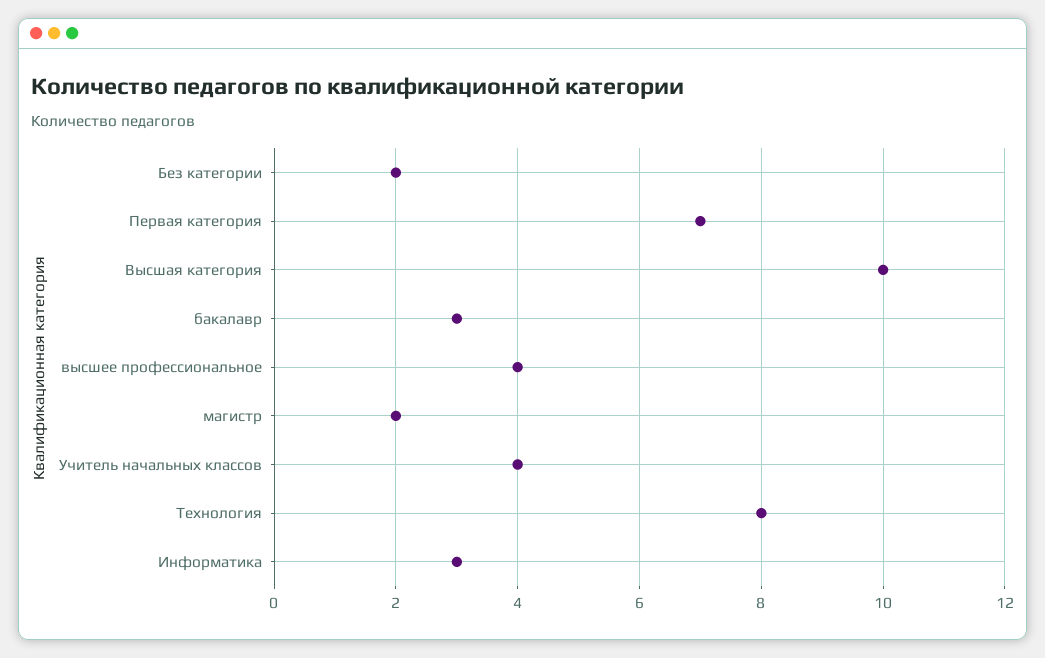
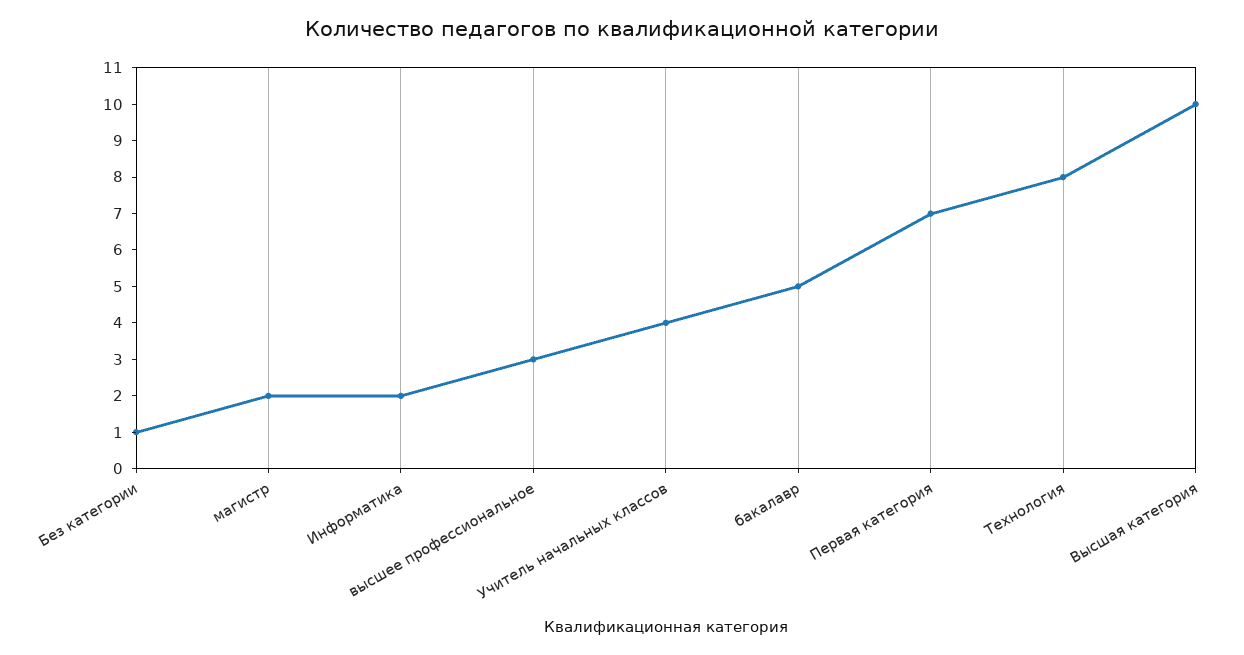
Без категории: 2 -> 1
бакалавр: 3 -> 5
высшее профессиональное: 4 -> 3
Информатика: 3 -> 2

